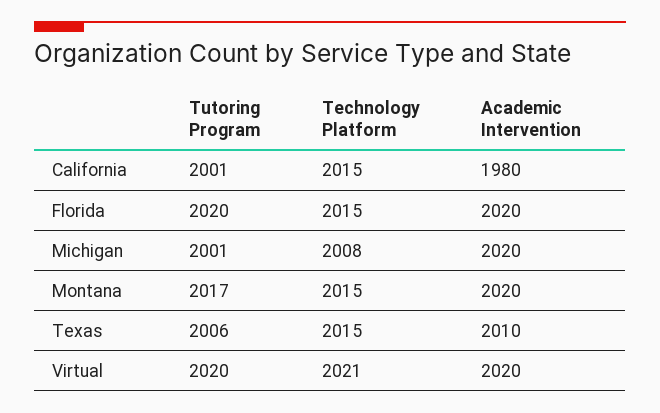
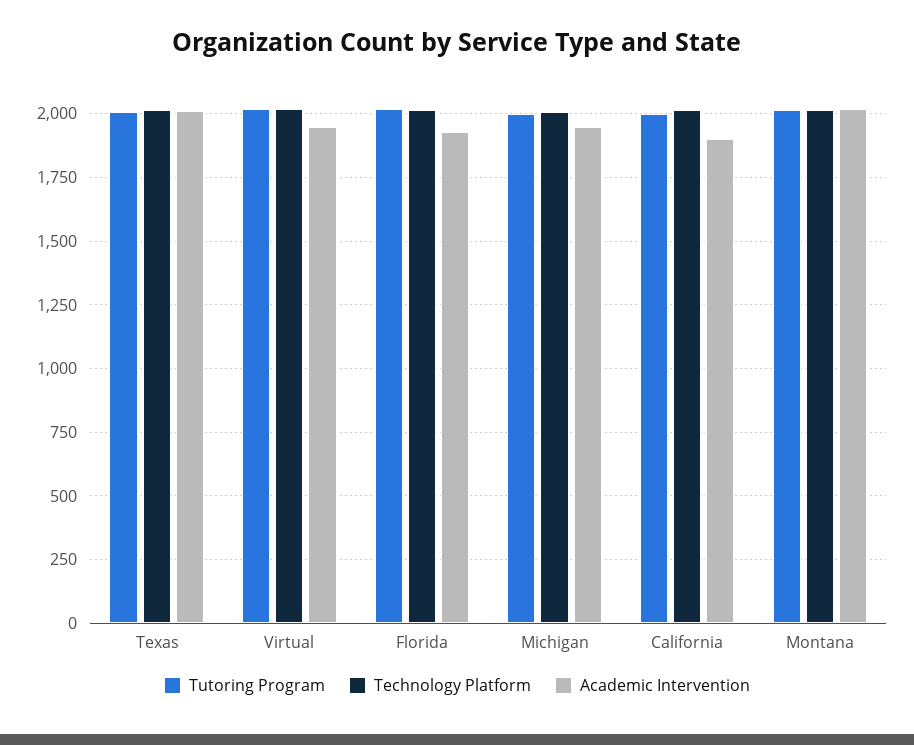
Academic Intervention, California: 1980 -> 1900
Academic Intervention, Florida: 2020 -> 1925
Academic Intervention, Michigan: 2020 -> 1950
Academic Intervention, Virtual: 2020 -> 1950

